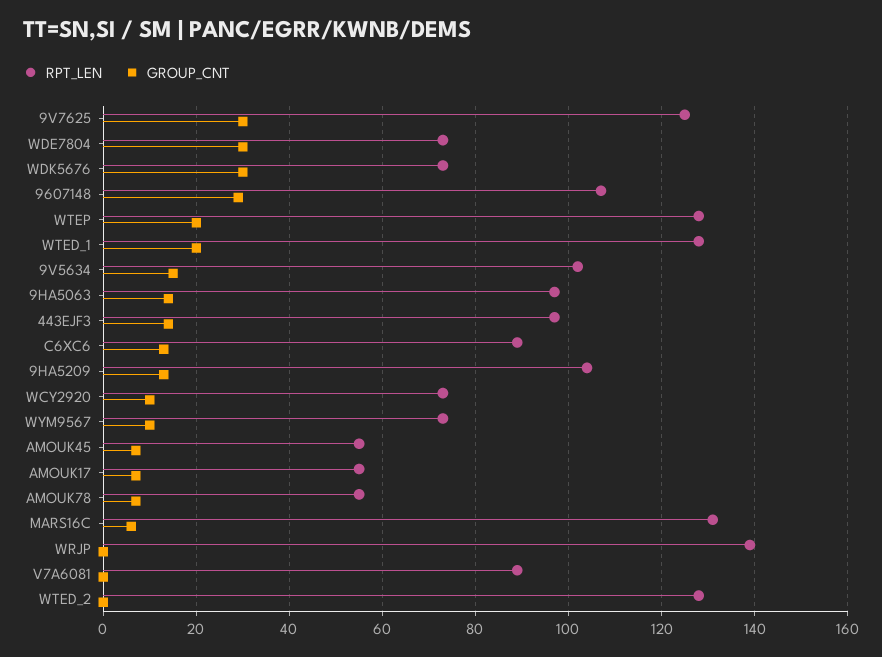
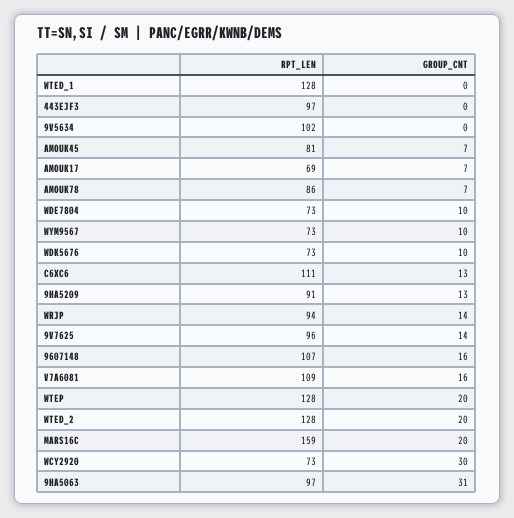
RPT_LEN, 9V7625: 125 -> 96
GROUP_CNT, 9V7625: 30 -> 14
GROUP_CNT, WDE7804: 30 -> 10
GROUP_CNT, WDK5676: 30 -> 10
GROUP_CNT, 9607148: 30 -> 16
GROUP_CNT, WTED_1: 20 -> 0
GROUP_CNT, 9V5634: 15 -> 0
GROUP_CNT, 9HA5063: 15 -> 31
GROUP_CNT, 443EJF3: 15 -> 0
RPT_LEN, C6XC6: 90 -> 111
RPT_LEN, 9HA5209: 105 -> 91
GROUP_CNT, WCY2920: 10 -> 30
RPT_LEN, AMOUK45: 55 -> 81
RPT_LEN, AMOUK17: 55 -> 69
RPT_LEN, AMOUK78: 55 -> 86
RPT_LEN, MARS16C: 130 -> 159
GROUP_CNT, MARS16C: 5 -> 20
RPT_LEN, WRJP: 140 -> 94
GROUP_CNT, WRJP: 0 -> 14
RPT_LEN, V7A6081: 90 -> 109
GROUP_CNT, V7A6081: 0 -> 16
GROUP_CNT, WTED_2: 0 -> 20

